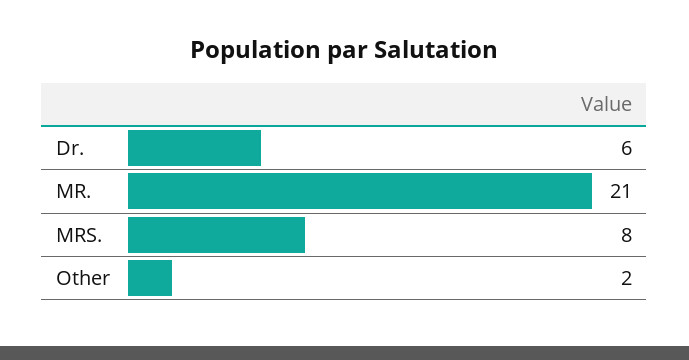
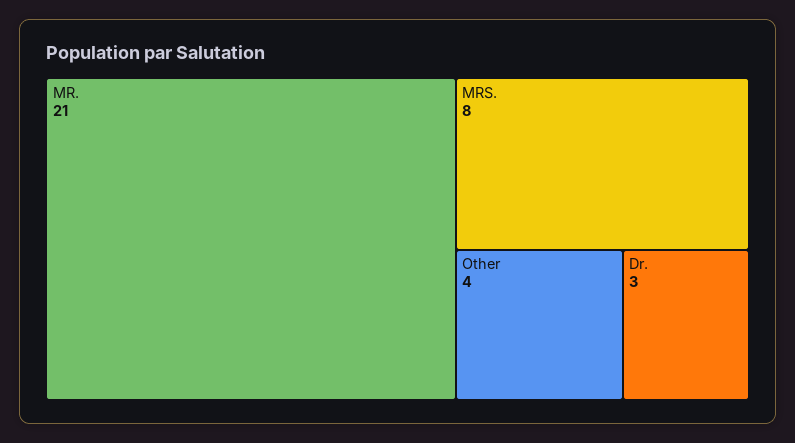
Dr.: 6 -> 3
Other: 2 -> 4

